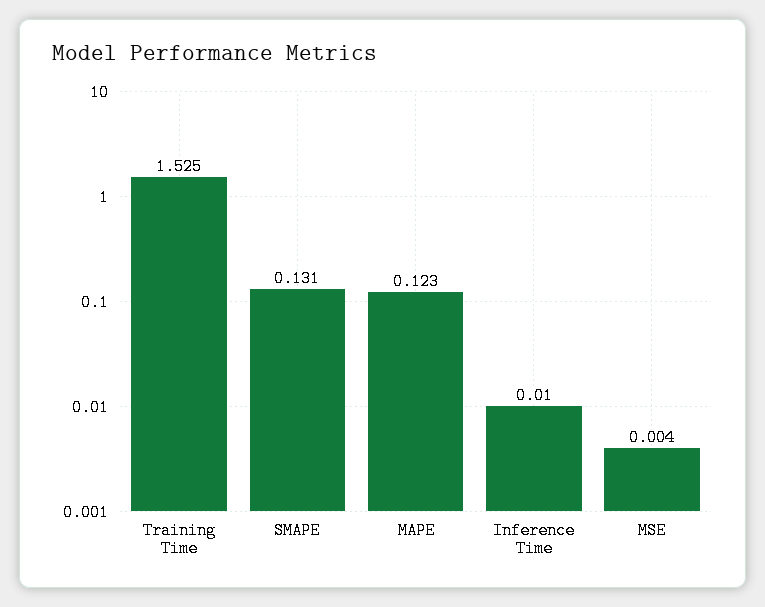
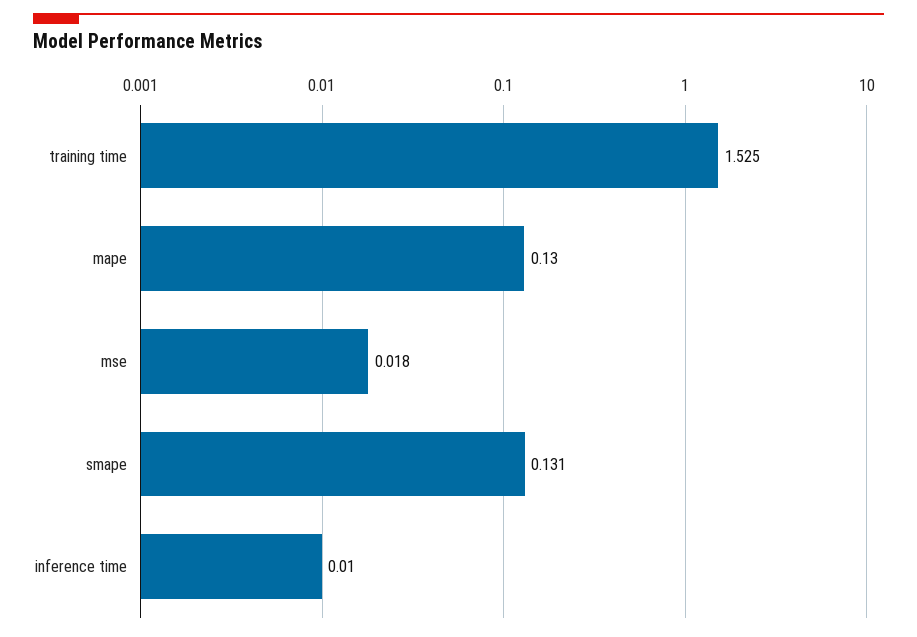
MAPE: 0.123 -> 0.13
MSE: 0.004 -> 0.018

